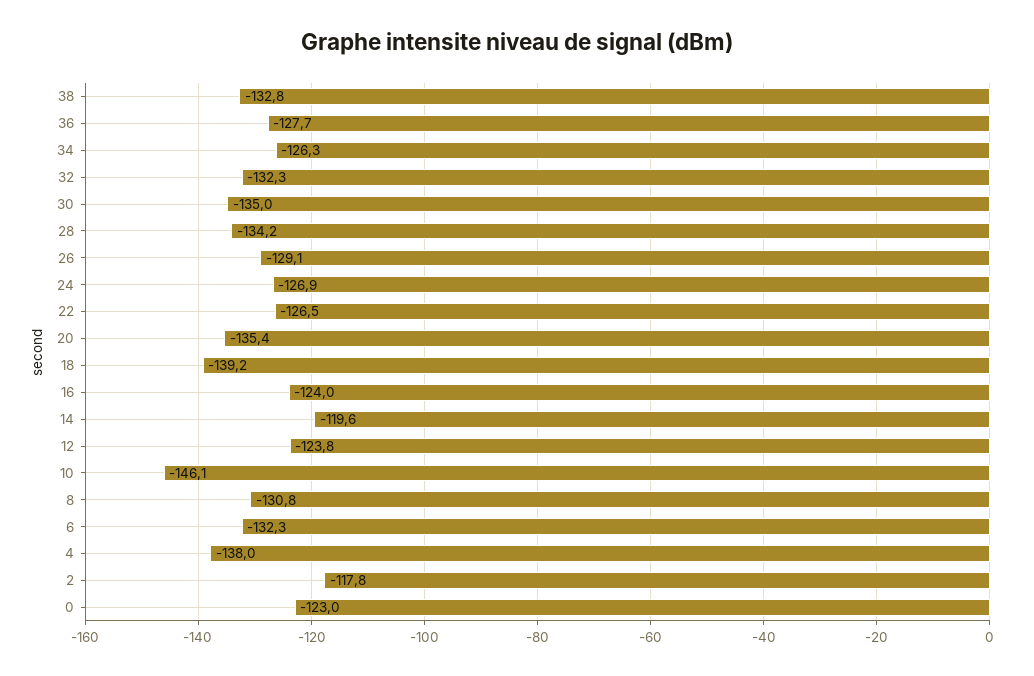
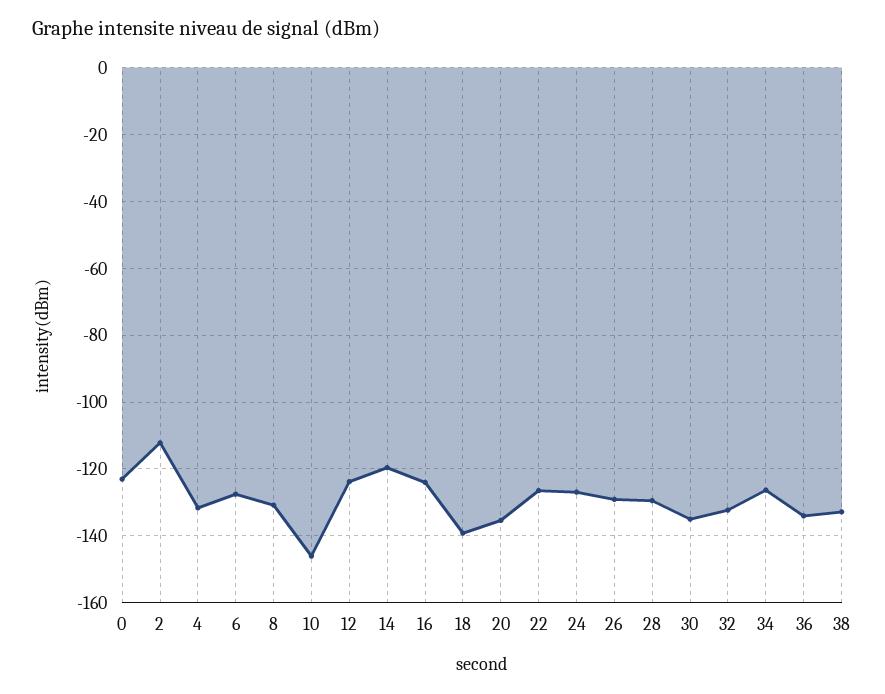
36: -127.7 -> -134
28: -134.2 -> -130
6: -132.3 -> -128
4: -138 -> -132
2: -117.8 -> -112

